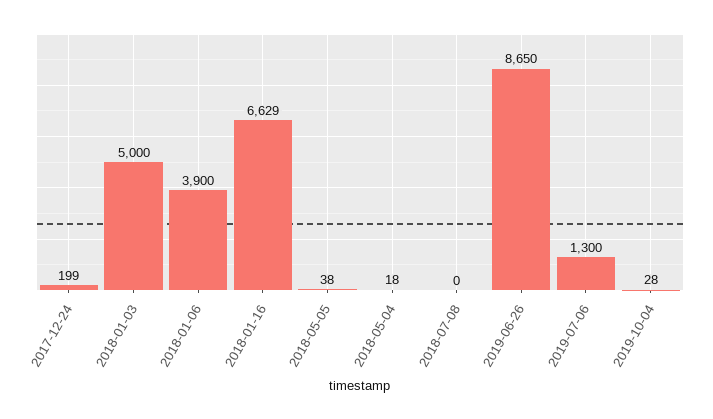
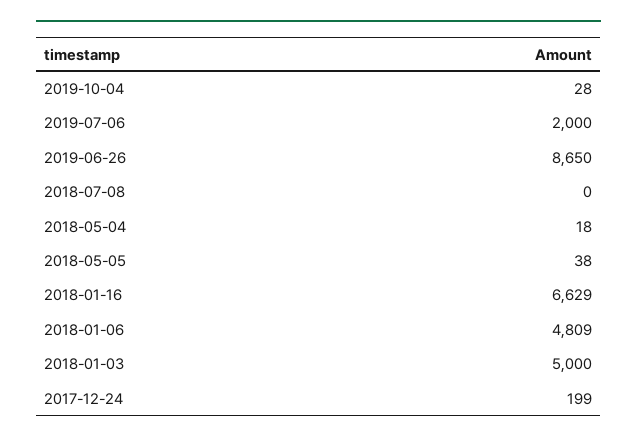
2018-01-06: 3900 -> 4809
2019-07-06: 1300 -> 2000

